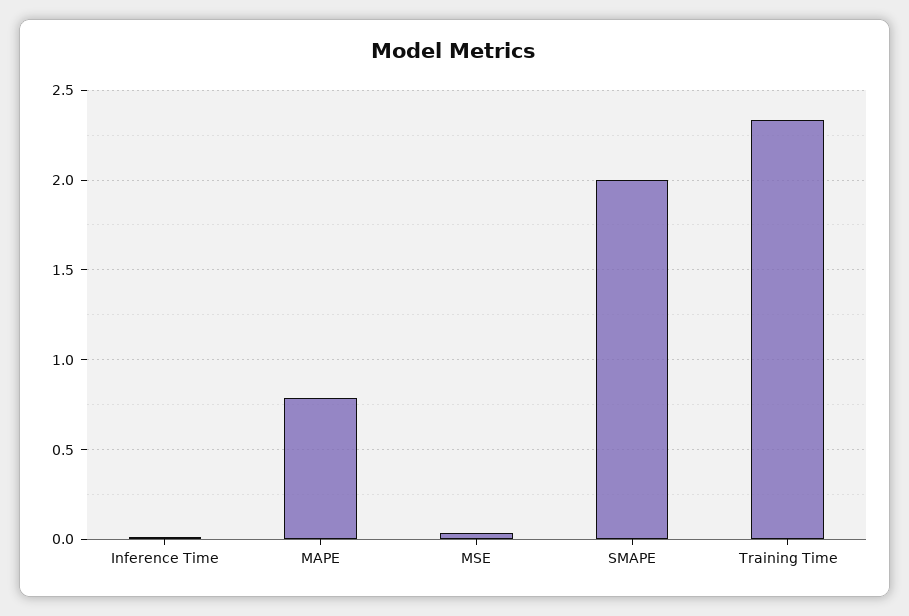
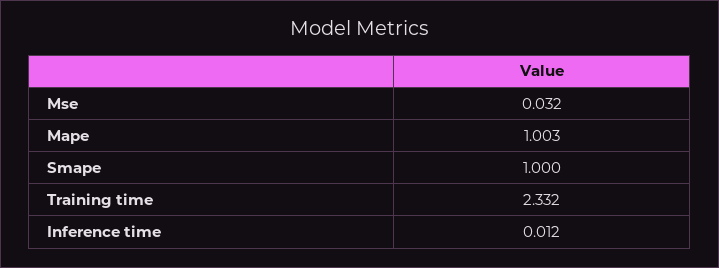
MAPE: 0.8 -> 1.003
SMAPE: 2 -> 1

